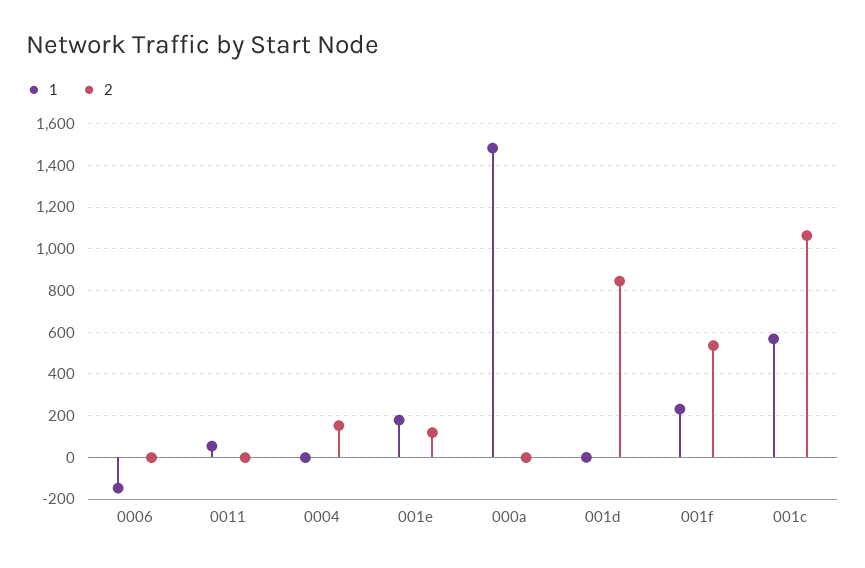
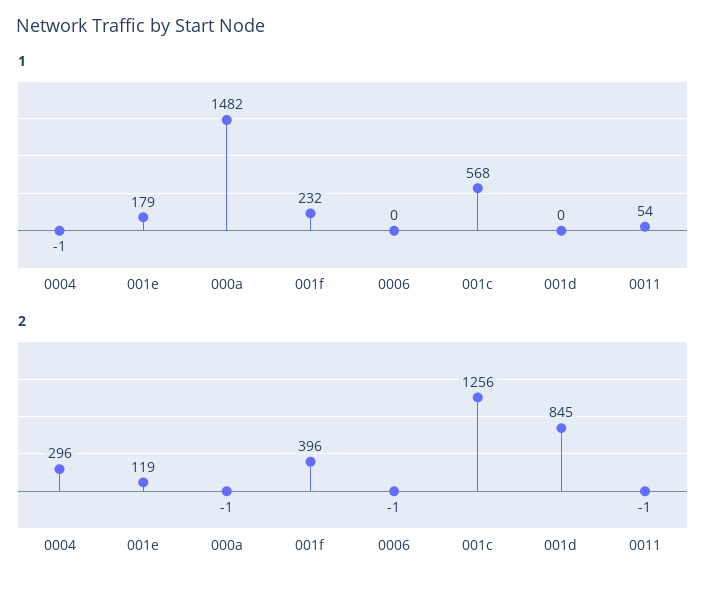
1, 0006: -150 -> 0
2, 0004: 150 -> 296
2, 001f: 550 -> 396
2, 001c: 1050 -> 1256

